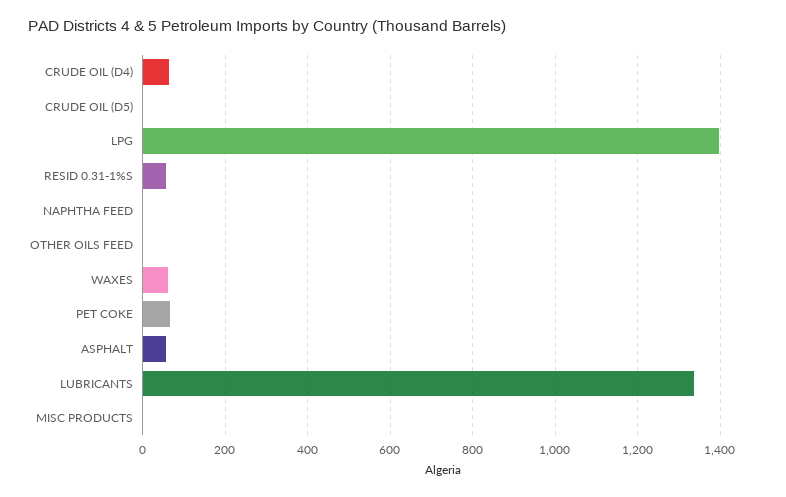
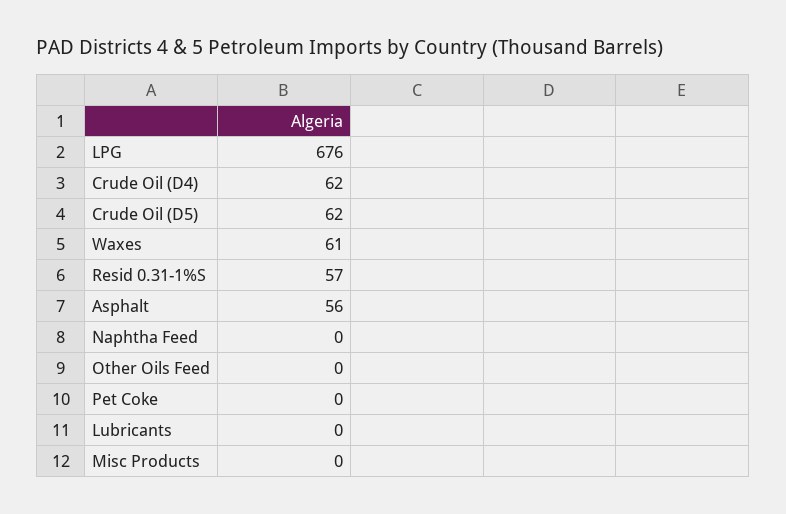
CRUDE OIL (D5): 0 -> 62
LPG: 1400 -> 676
PET COKE: 60 -> 0
LUBRICANTS: 1340 -> 0

